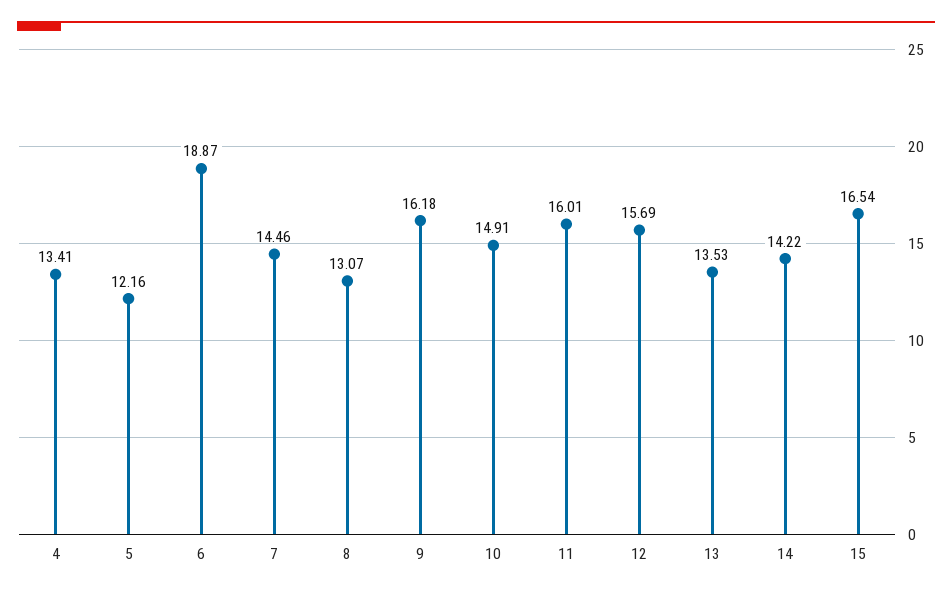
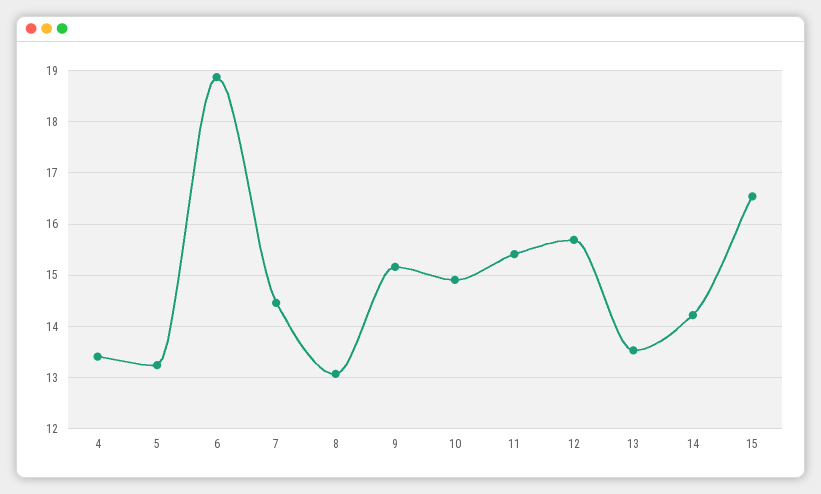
5: 12.16 -> 13.2
9: 16.18 -> 15.2
11: 16.01 -> 15.4

